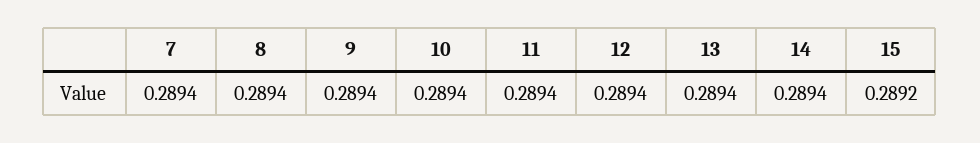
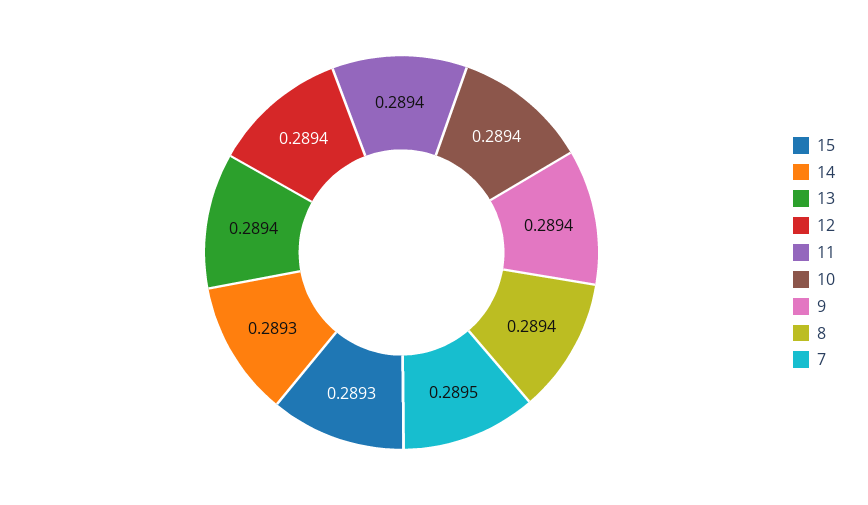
7: 0.2894 -> 0.2895
14: 0.2894 -> 0.2893
15: 0.2892 -> 0.2893

